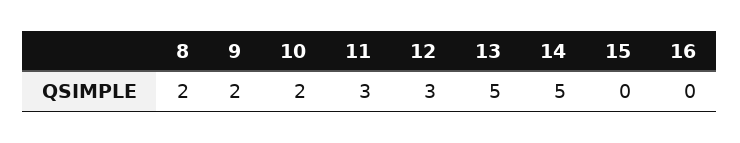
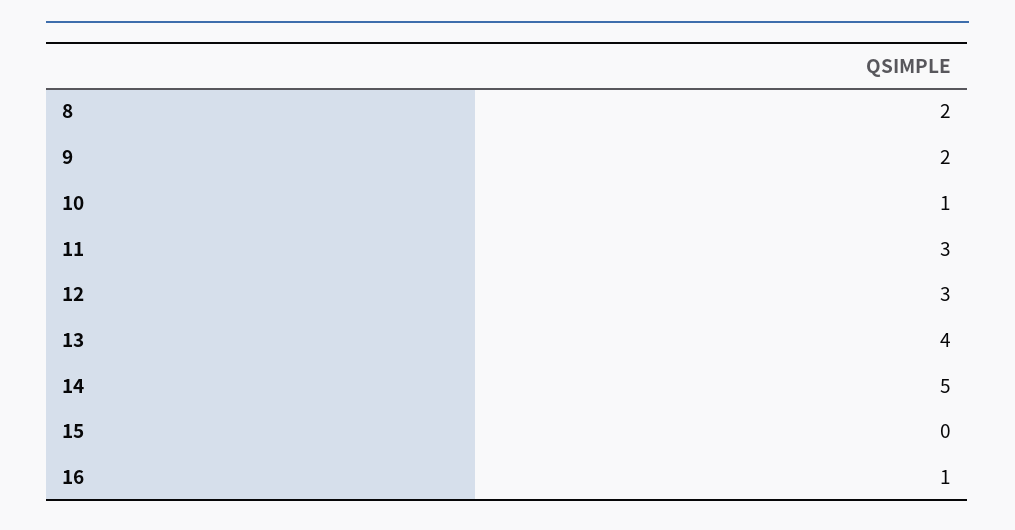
10: 2 -> 1
13: 5 -> 4
16: 0 -> 1

